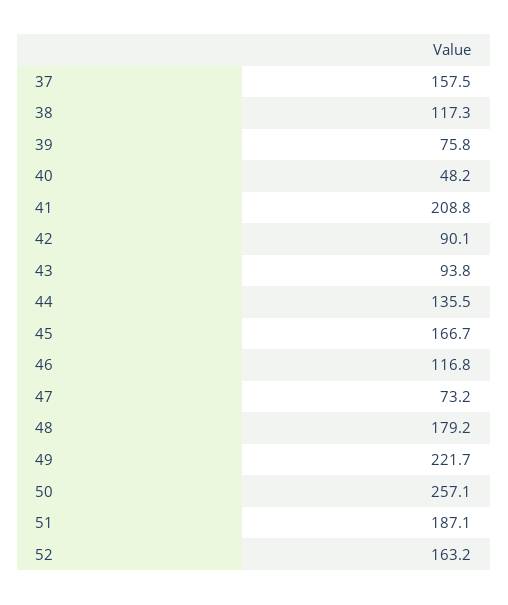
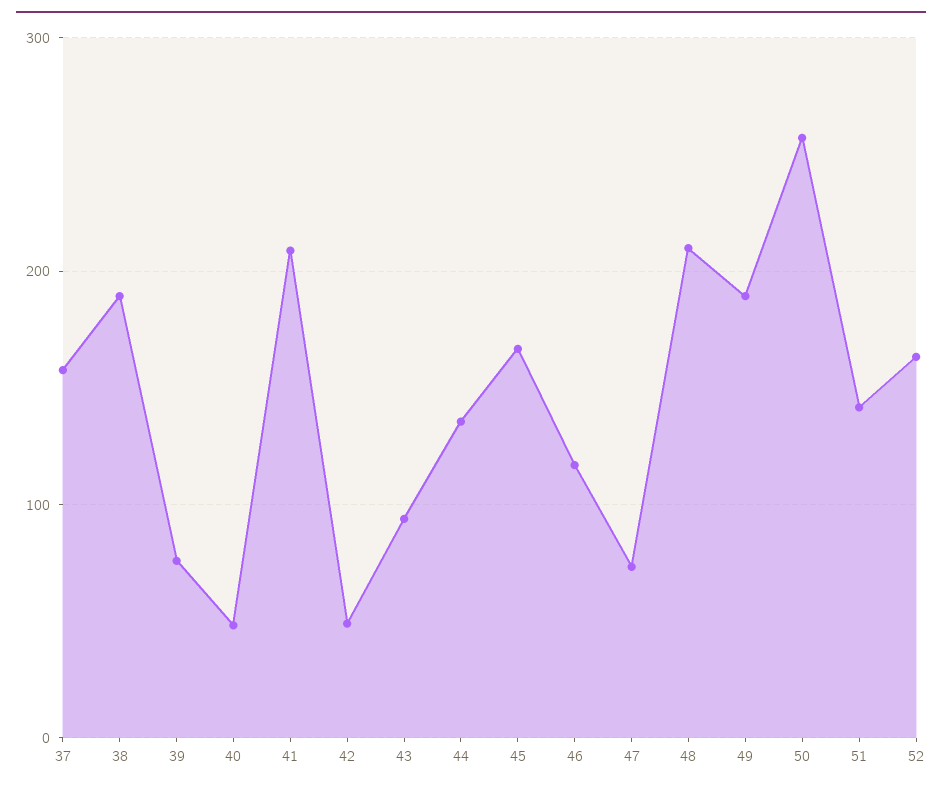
38: 117.3 -> 190
42: 90.1 -> 50
48: 179.2 -> 210
49: 221.7 -> 190
51: 187.1 -> 140

